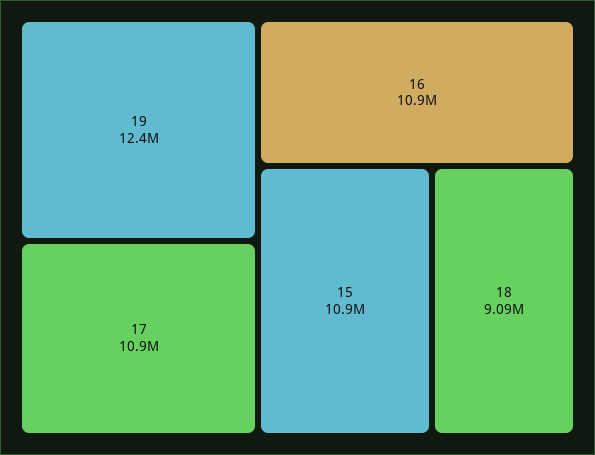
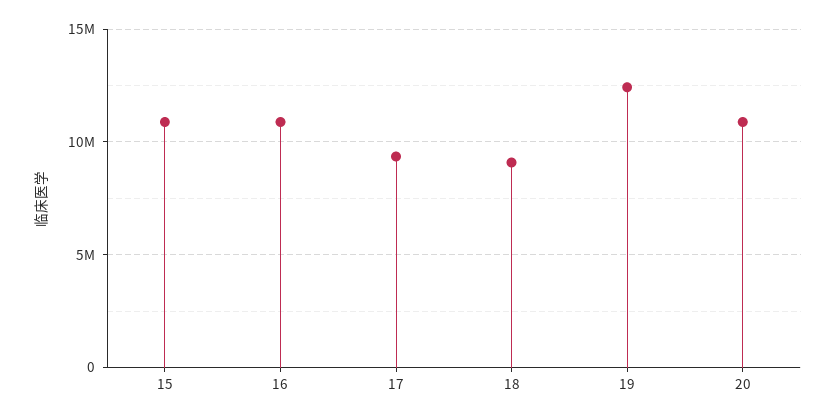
17: 10900000 -> 9500000
20: none -> 11000000

